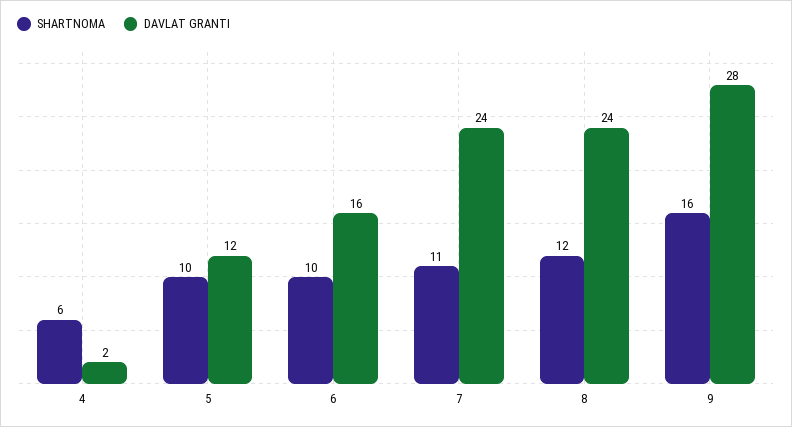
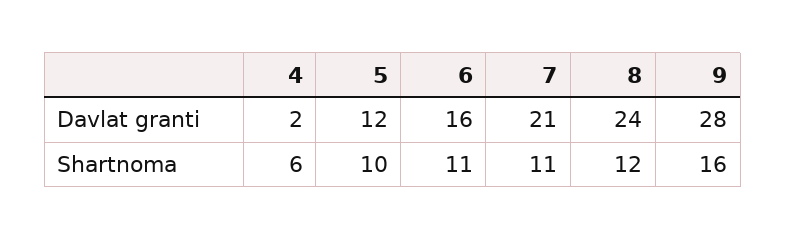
SHARTNOMA, 6: 10 -> 11
DAVLAT GRANTI, 7: 24 -> 21

